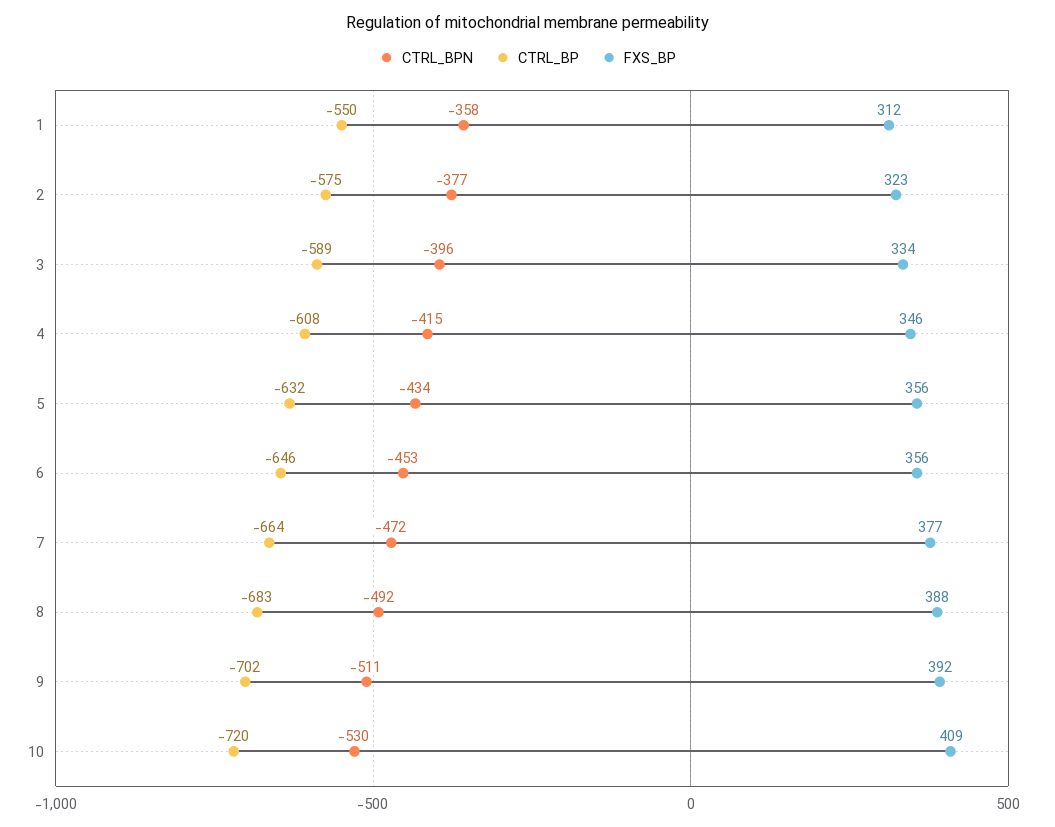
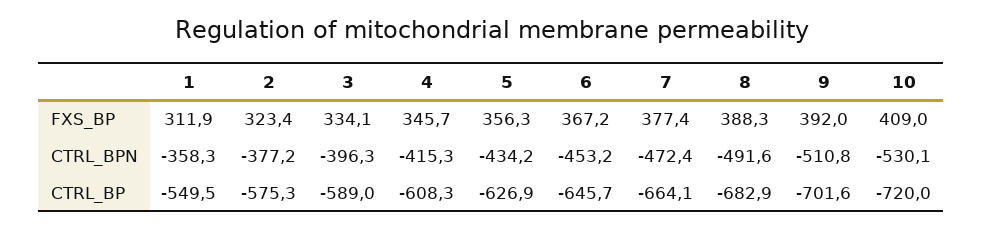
CTRL_BP, 5: -632 -> -626.9
FXS_BP, 6: 356 -> 367.2

